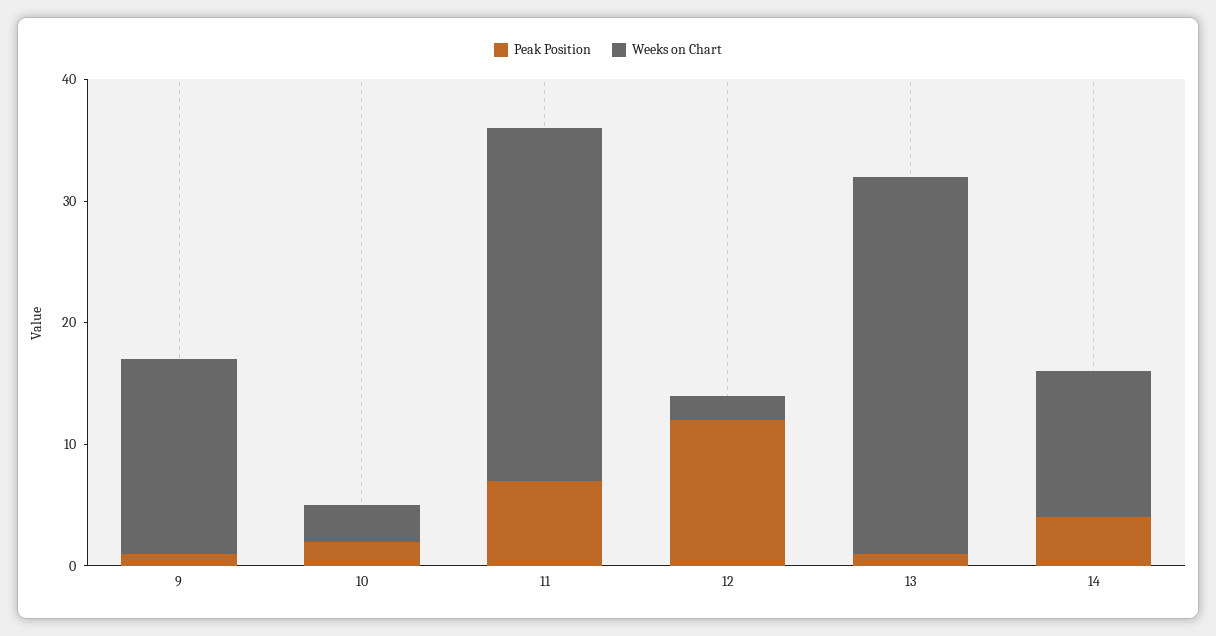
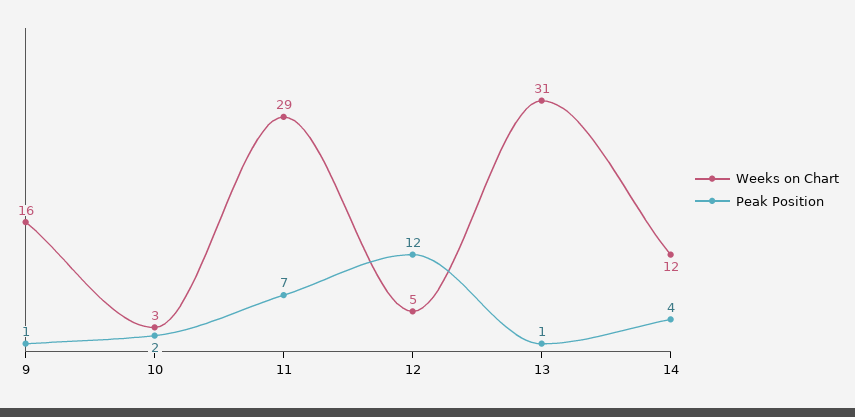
Weeks on Chart, 12: 2 -> 5

